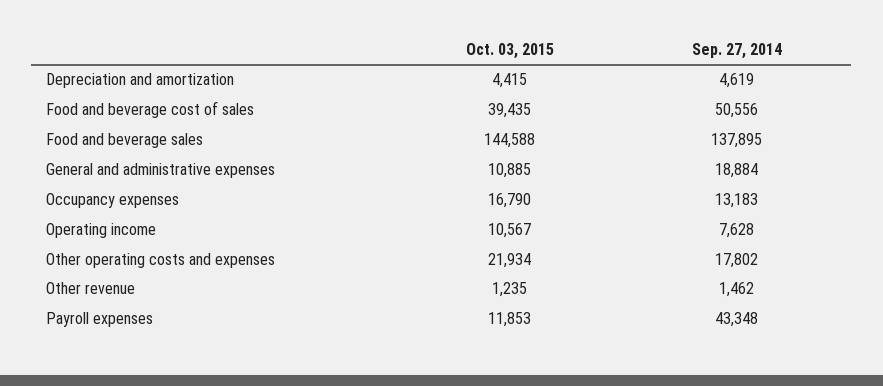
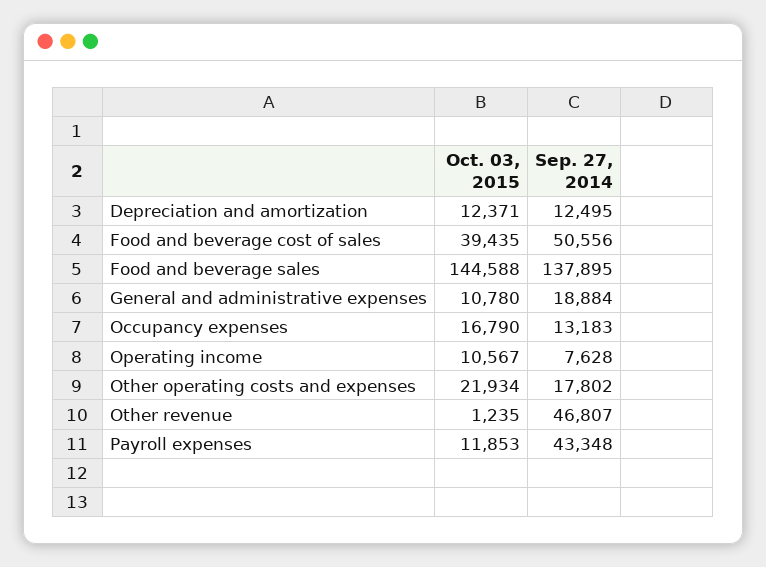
Oct. 03, 2015, Depreciation and amortization: 4415 -> 12371
Sep. 27, 2014, Depreciation and amortization: 4619 -> 12495
Oct. 03, 2015, General and administrative expenses: 10885 -> 10780
Sep. 27, 2014, Other revenue: 1462 -> 46807

